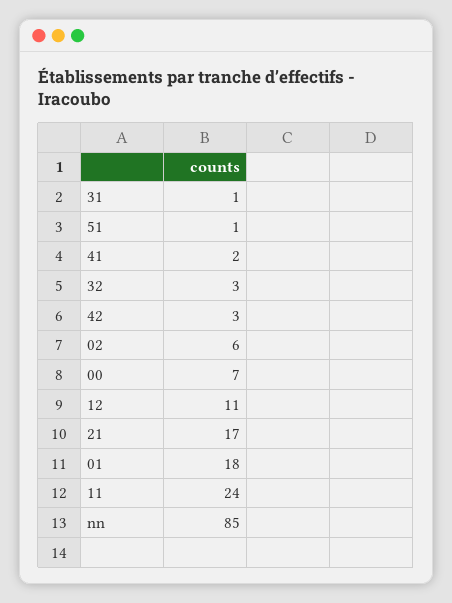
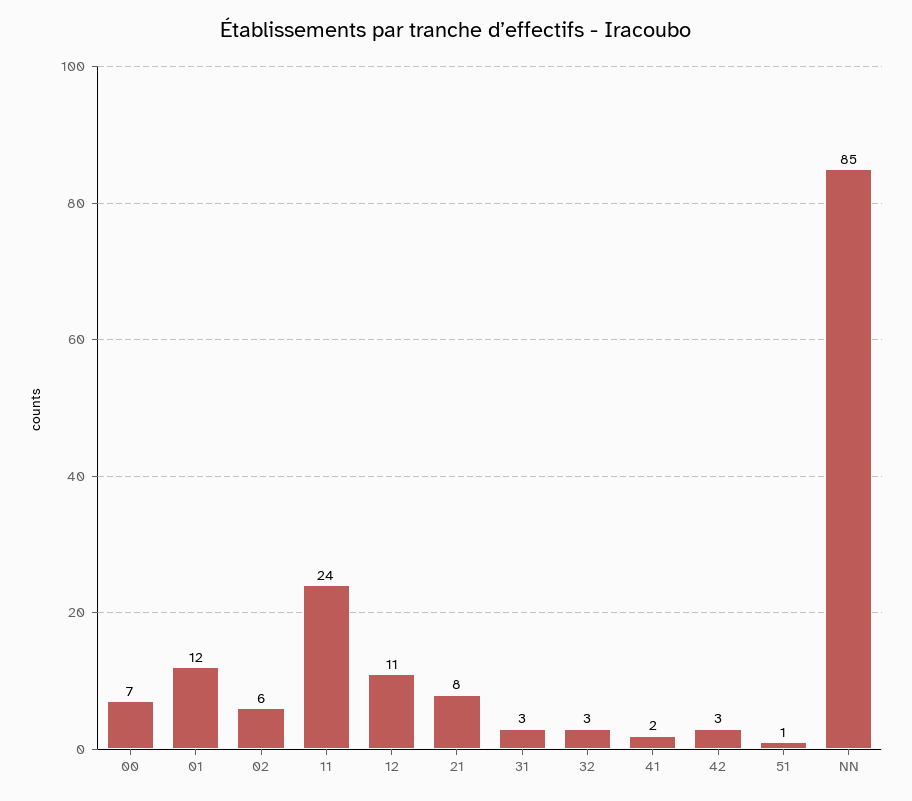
31: 1 -> 3
21: 17 -> 8
01: 18 -> 12

